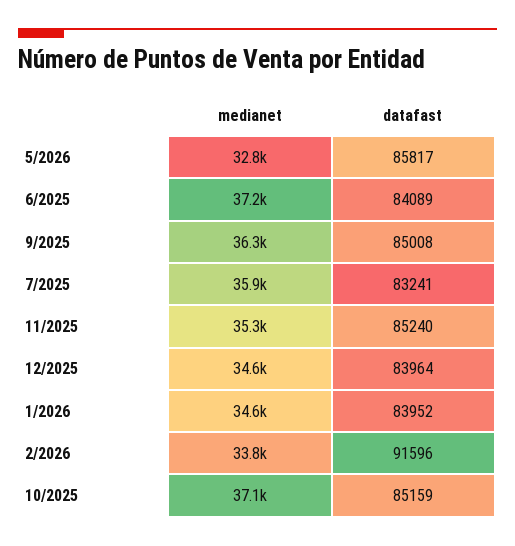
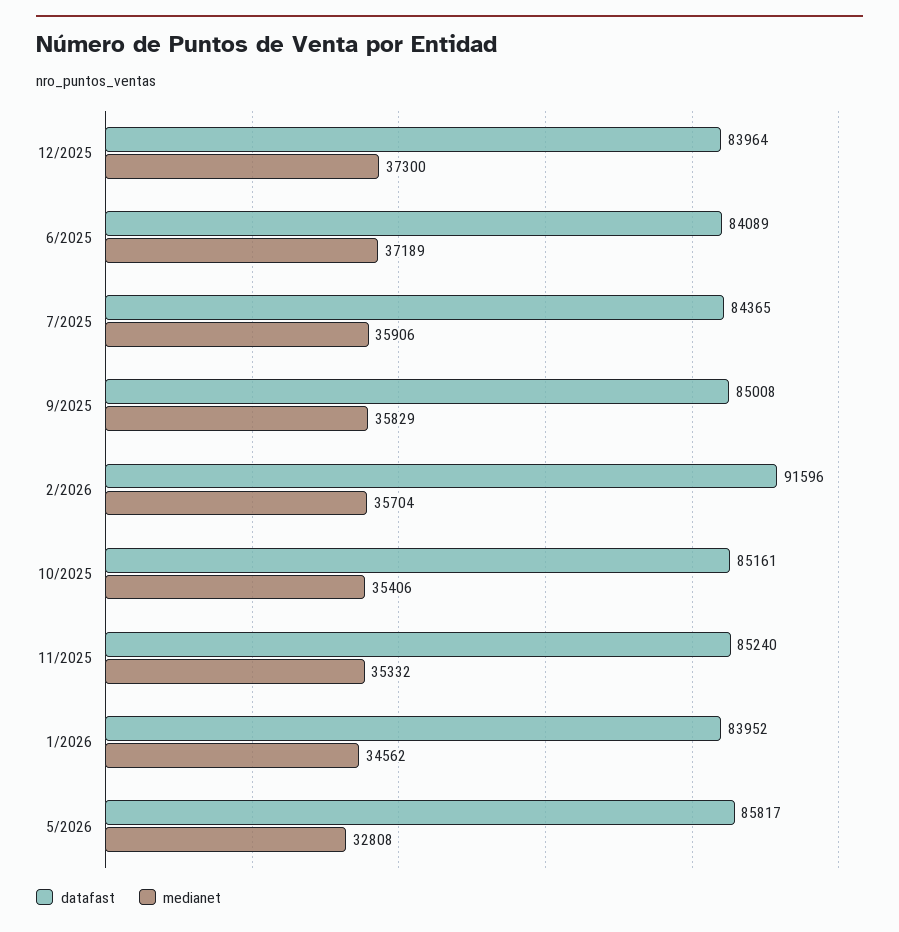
medianet, 9/2025: 36300 -> 35829
datafast, 7/2025: 83241 -> 84365
medianet, 12/2025: 34600 -> 37300
medianet, 2/2026: 33800 -> 35704
medianet, 10/2025: 37100 -> 35406
datafast, 10/2025: 85159 -> 85161

